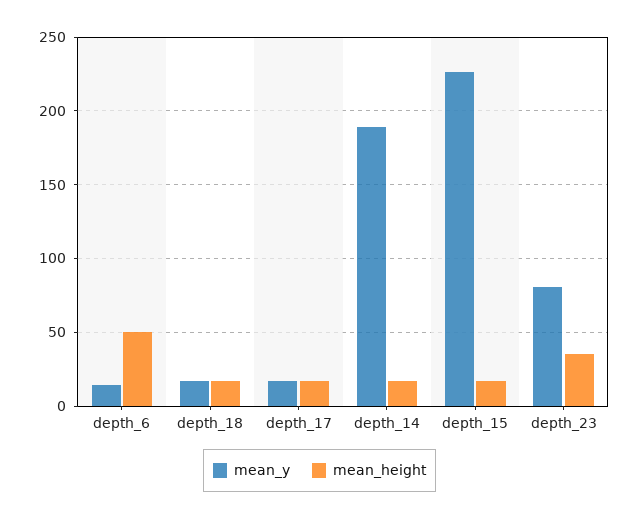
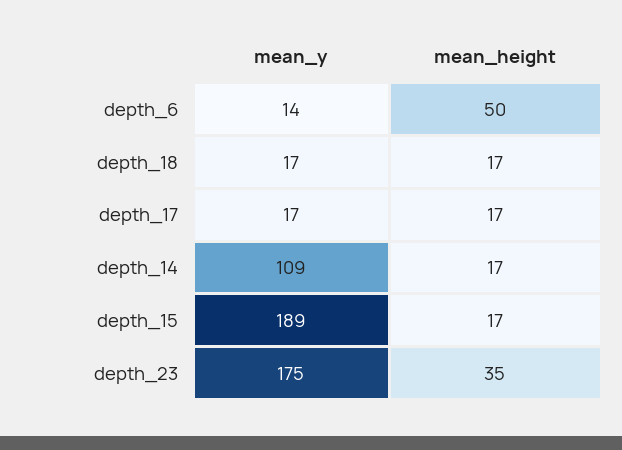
mean_y, depth_14: 190 -> 109
mean_y, depth_15: 225 -> 189
mean_y, depth_23: 80 -> 175

